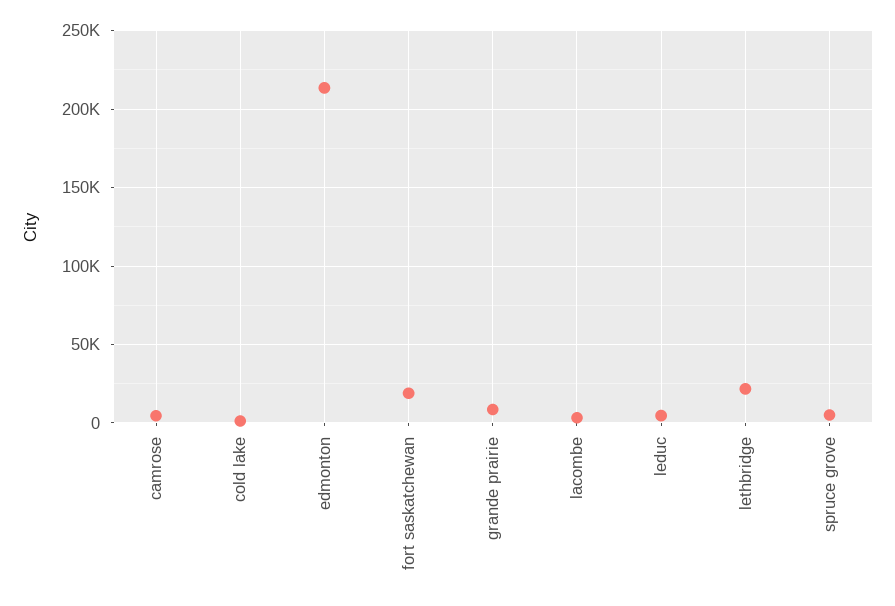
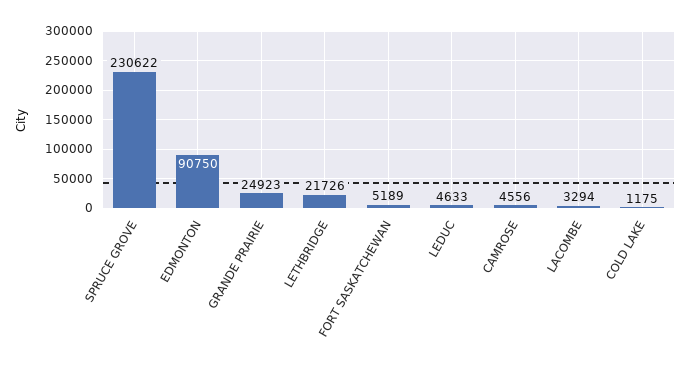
edmonton: 215000 -> 90750
fort saskatchewan: 20000 -> 5189
grande prairie: 10000 -> 24923
spruce grove: 5000 -> 230622

